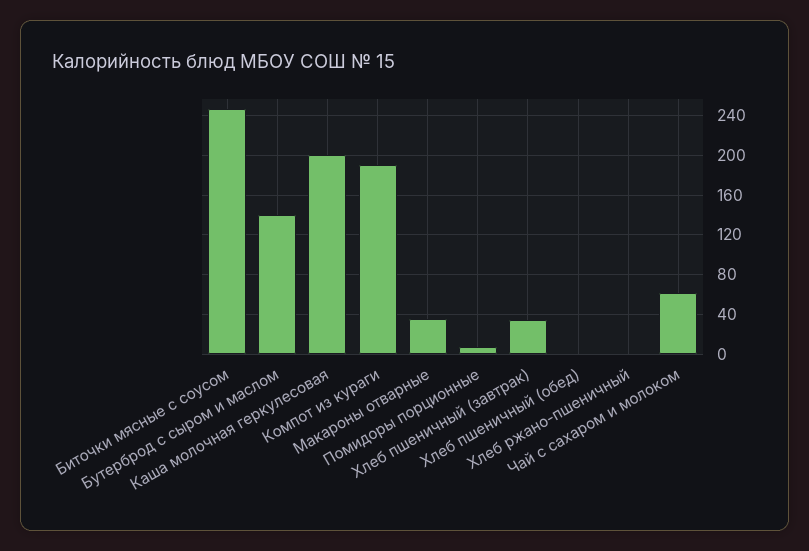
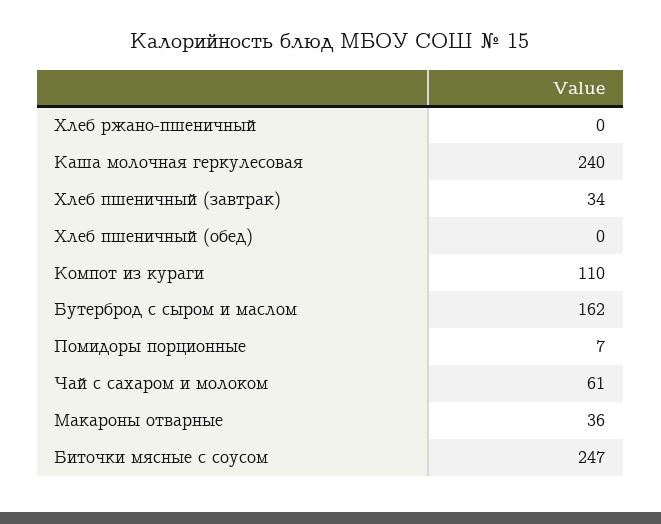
Бутерброд с сыром и маслом: 140 -> 162
Каша молочная геркулесовая: 200 -> 240
Компот из кураги: 190 -> 110

